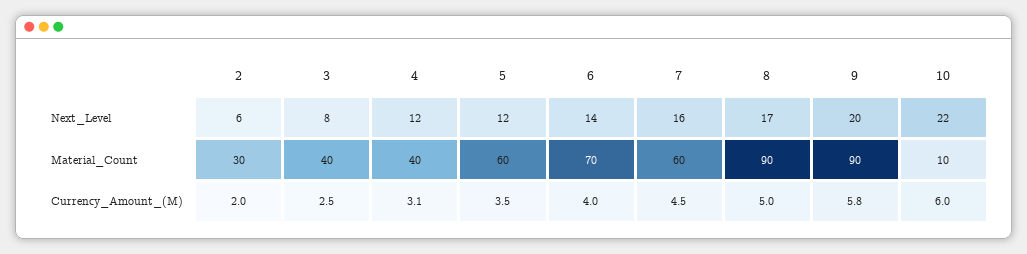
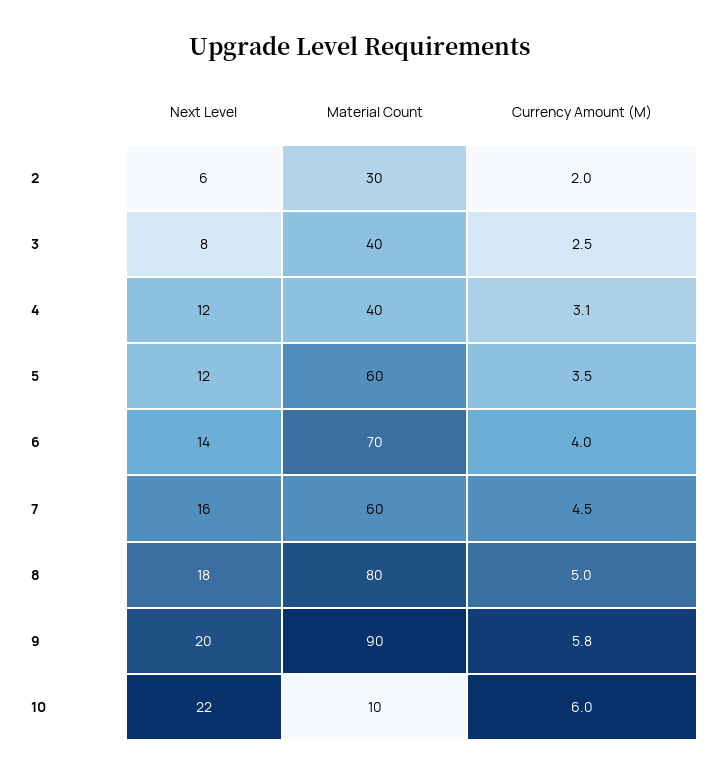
8, Next_Level: 17 -> 18
8, Material_Count: 90 -> 80

